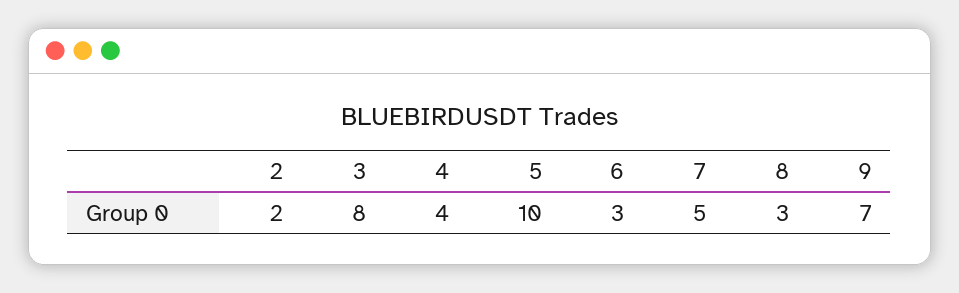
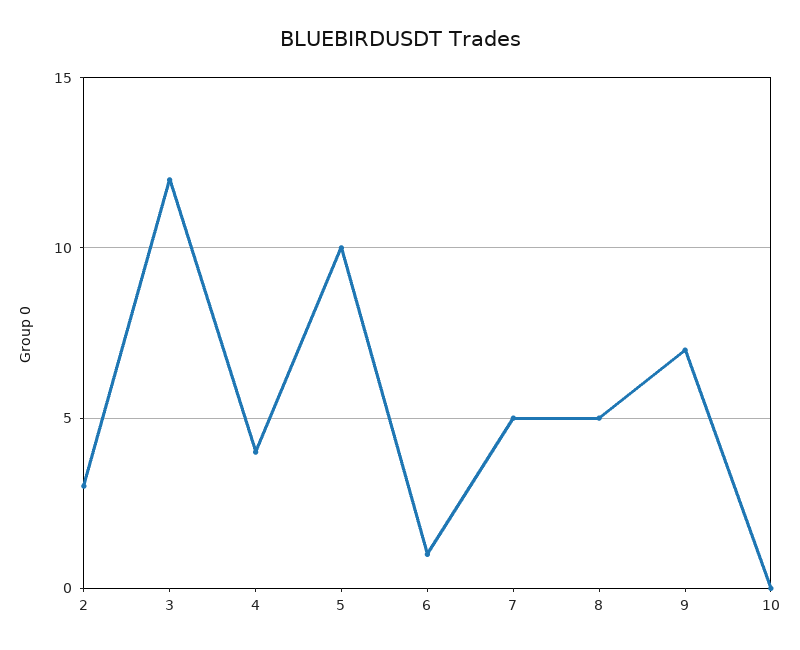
2: 2 -> 3
3: 8 -> 12
6: 3 -> 1
8: 3 -> 5
10: none -> 0

